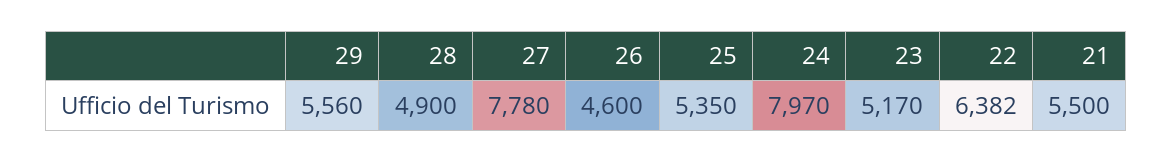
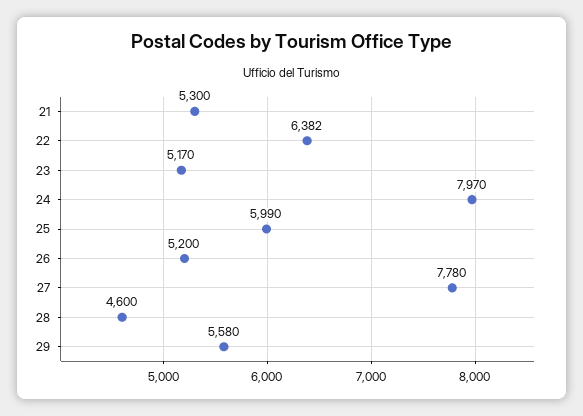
29: 5560 -> 5580
28: 4900 -> 4600
26: 4600 -> 5200
25: 5350 -> 5990
21: 5500 -> 5300

